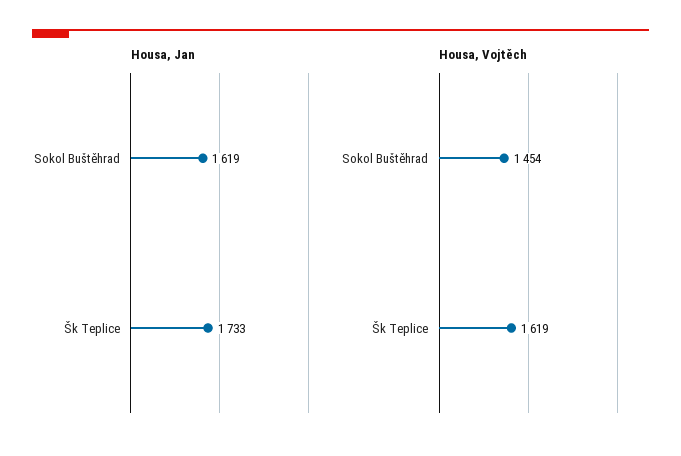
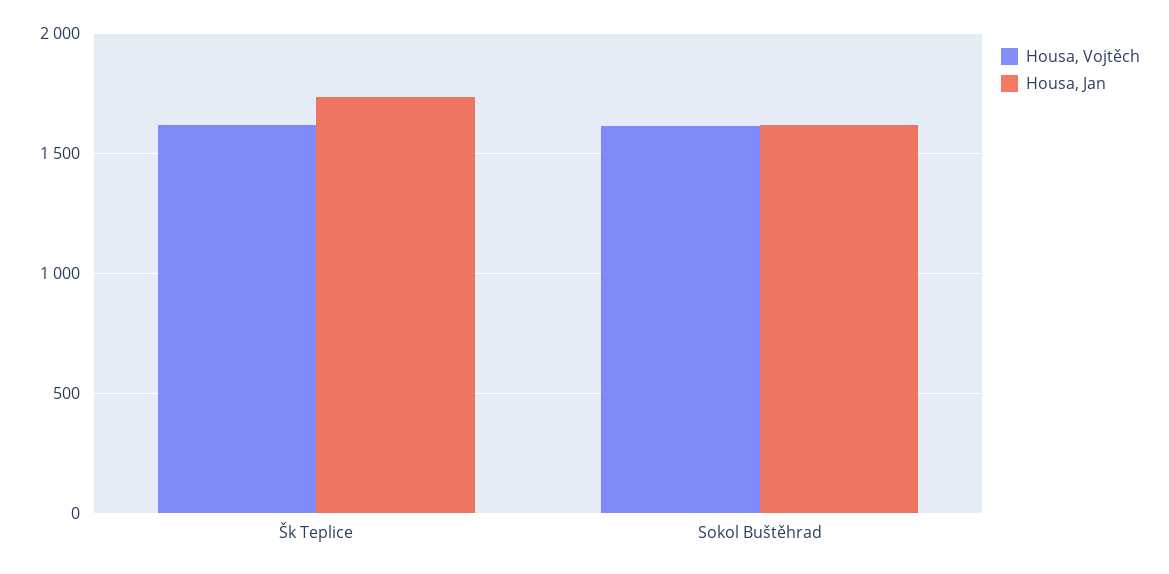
Housa, Vojtěch, Sokol Buštěhrad: 1454 -> 1600

